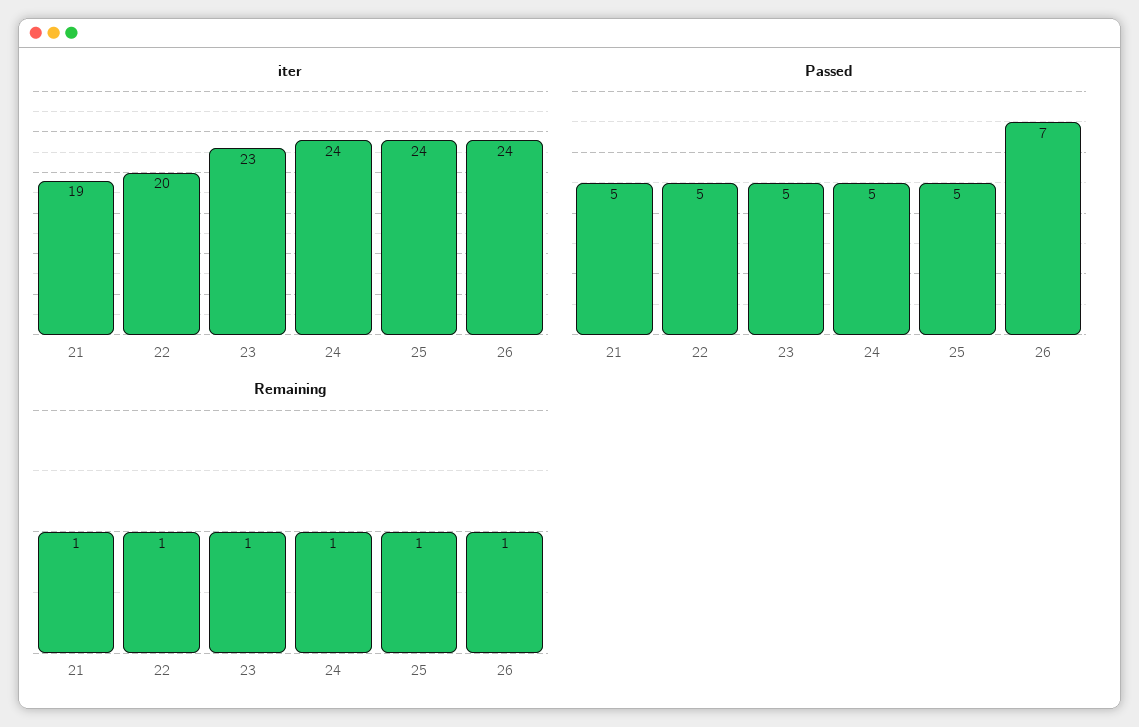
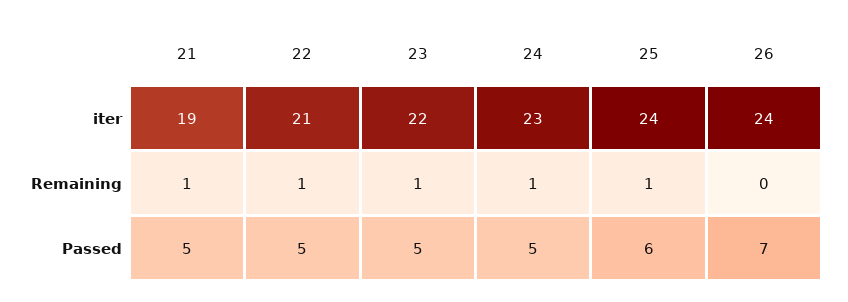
iter, 22: 20 -> 21
iter, 23: 23 -> 22
iter, 24: 24 -> 23
Passed, 25: 5 -> 6
Remaining, 26: 1 -> 0

